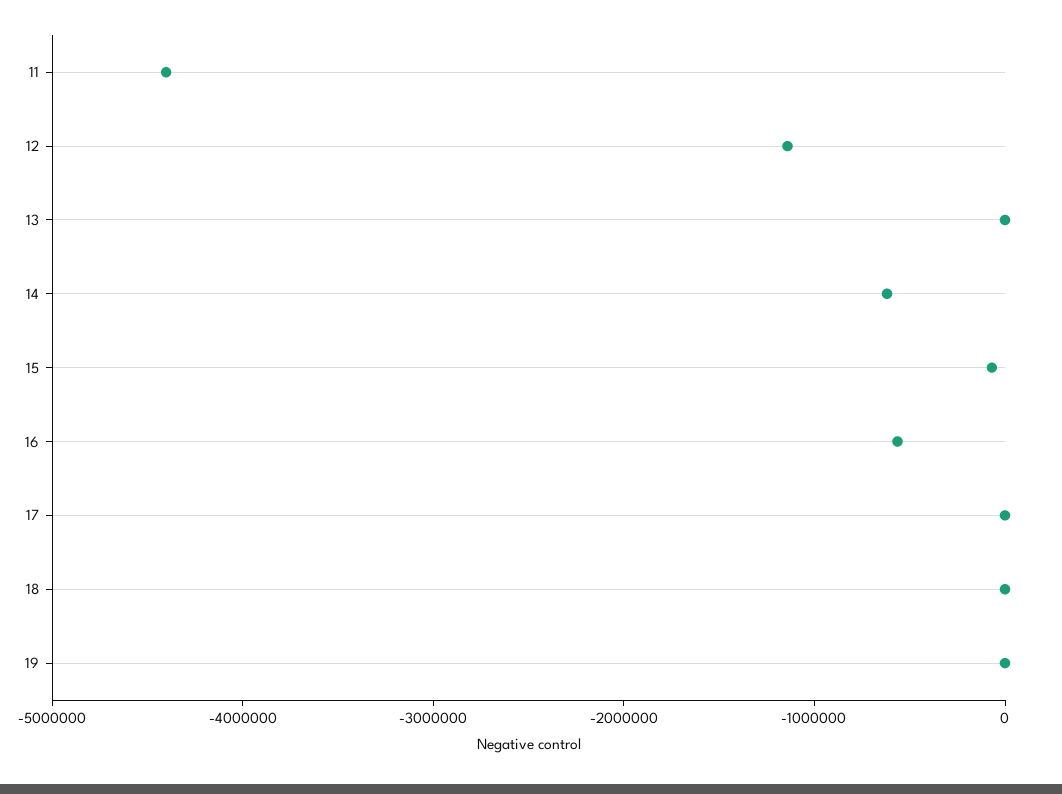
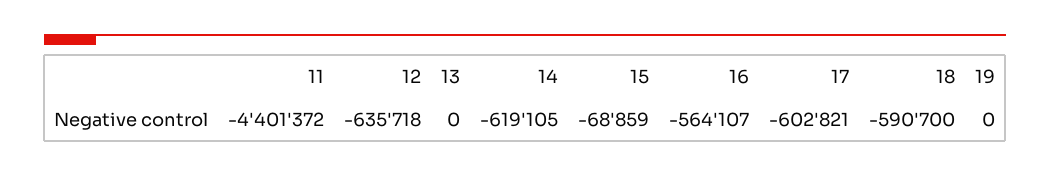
12: -1200000 -> -635718
17: 0 -> -602821
18: 0 -> -590700

